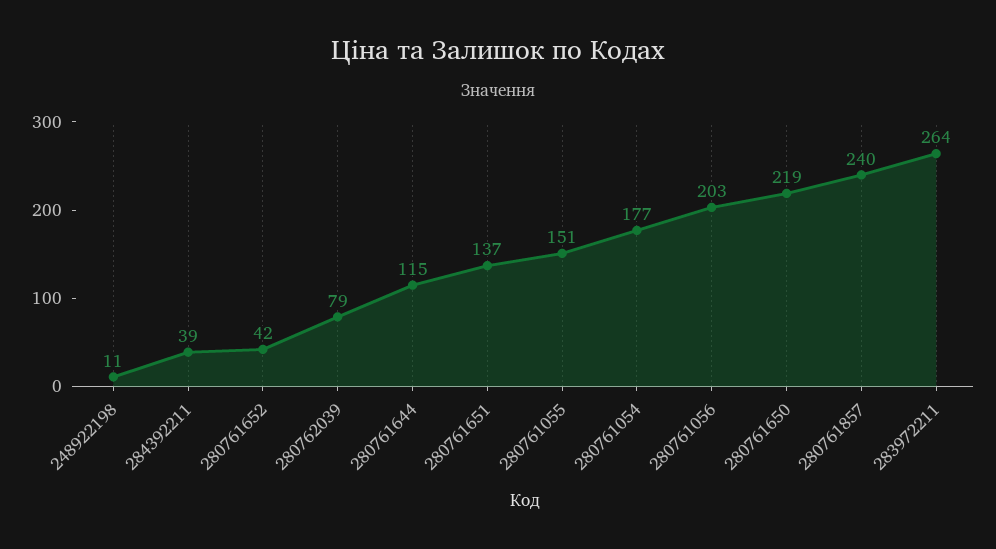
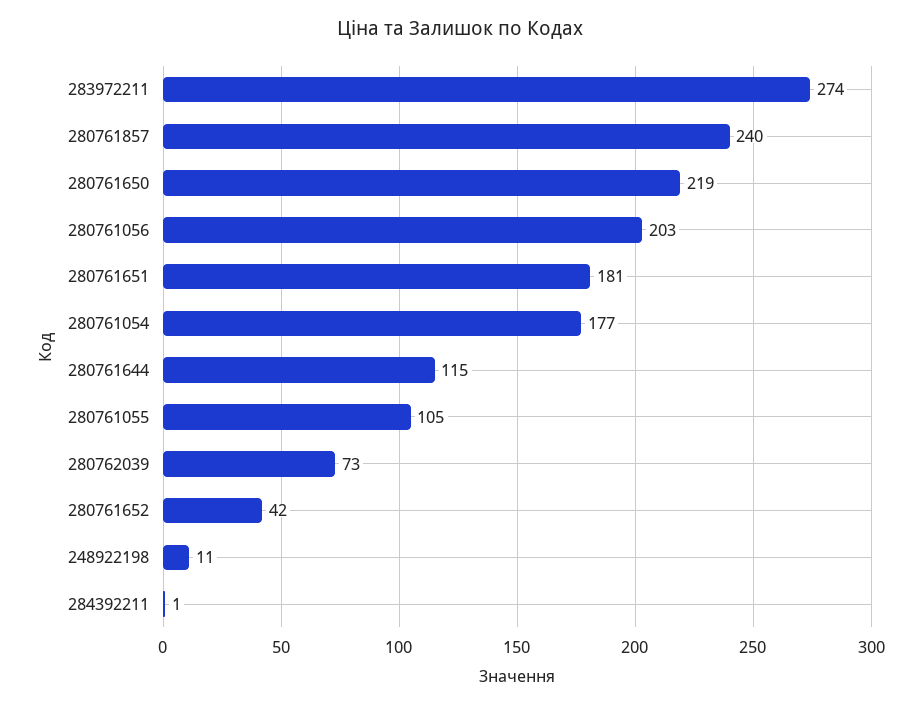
284392211: 39 -> 1
280762039: 79 -> 73
280761651: 137 -> 181
280761055: 151 -> 105
283972211: 264 -> 274

